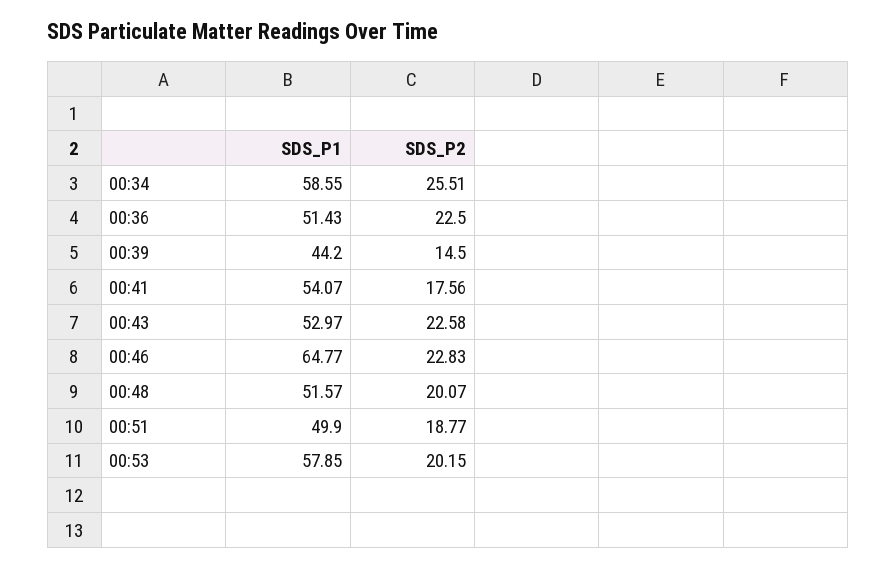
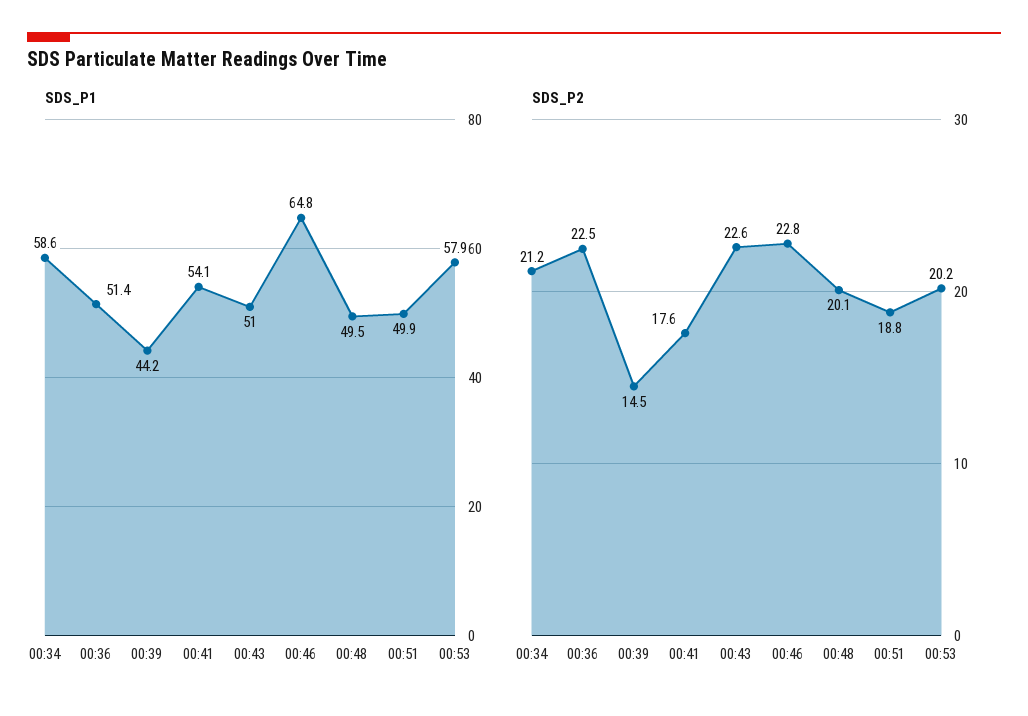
SDS_P2, 00:34: 25.51 -> 21.2
SDS_P1, 00:43: 52.97 -> 51
SDS_P1, 00:48: 51.57 -> 49.5

